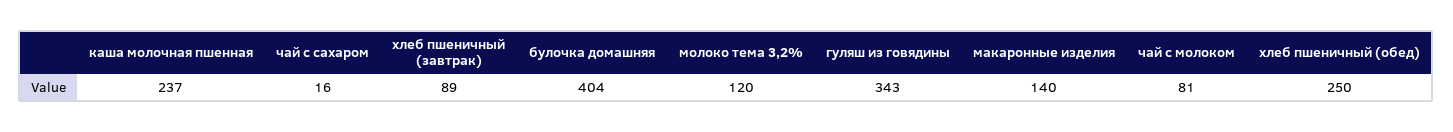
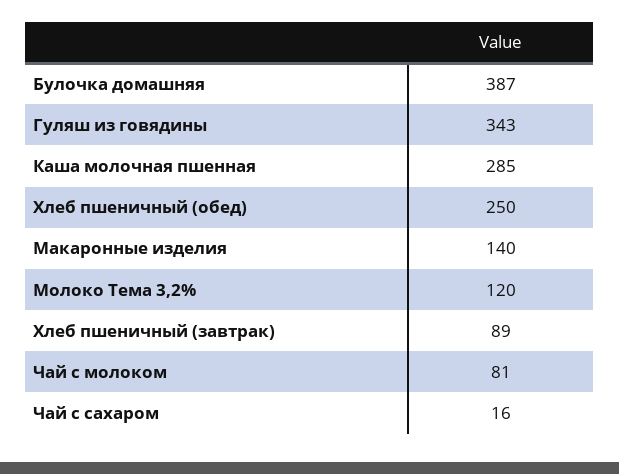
каша молочная пшенная: 237 -> 285
булочка домашняя: 404 -> 387

